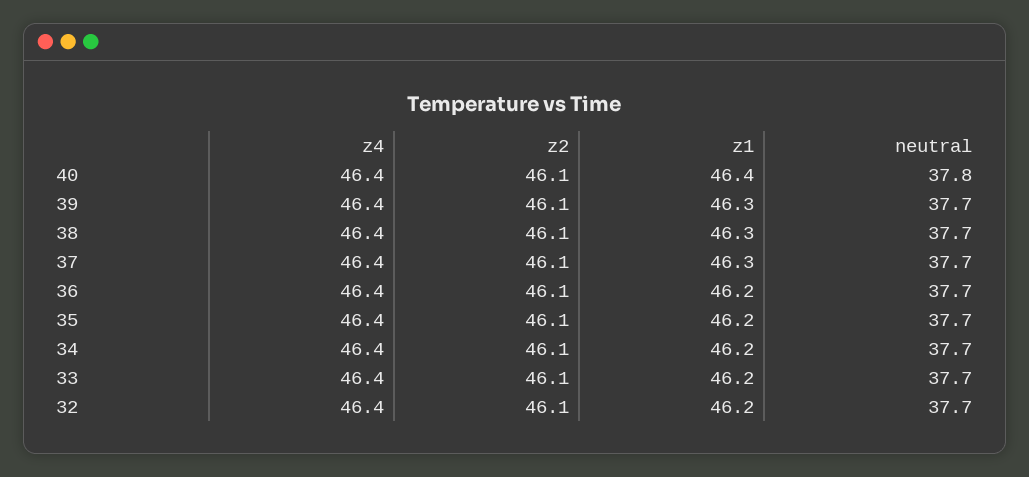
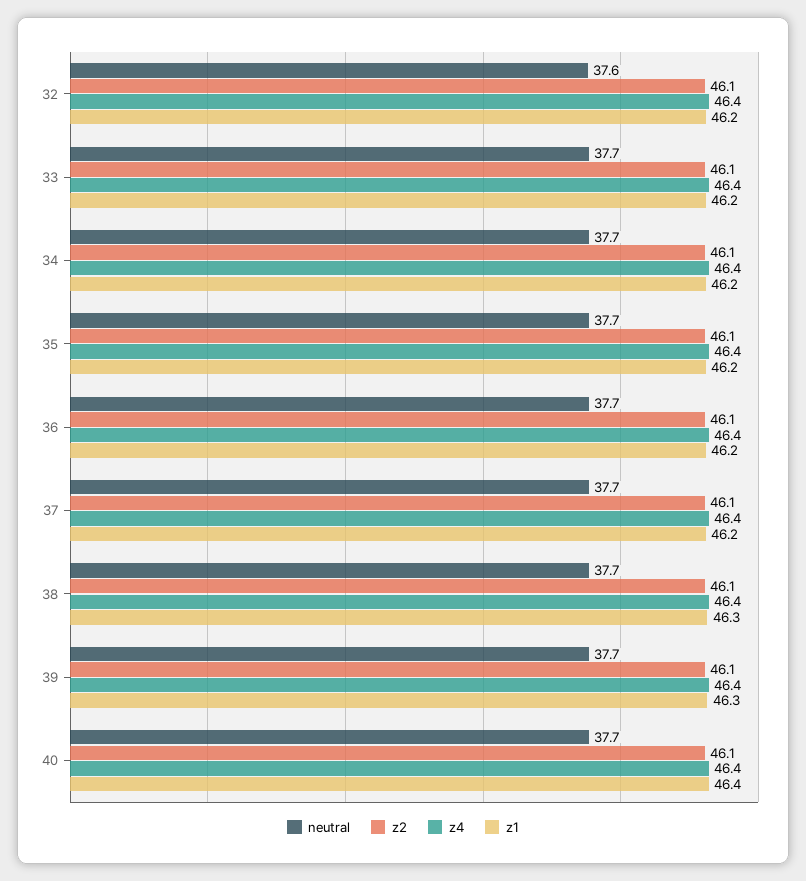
neutral, 40: 37.8 -> 37.7
z1, 37: 46.3 -> 46.2
neutral, 32: 37.7 -> 37.6

